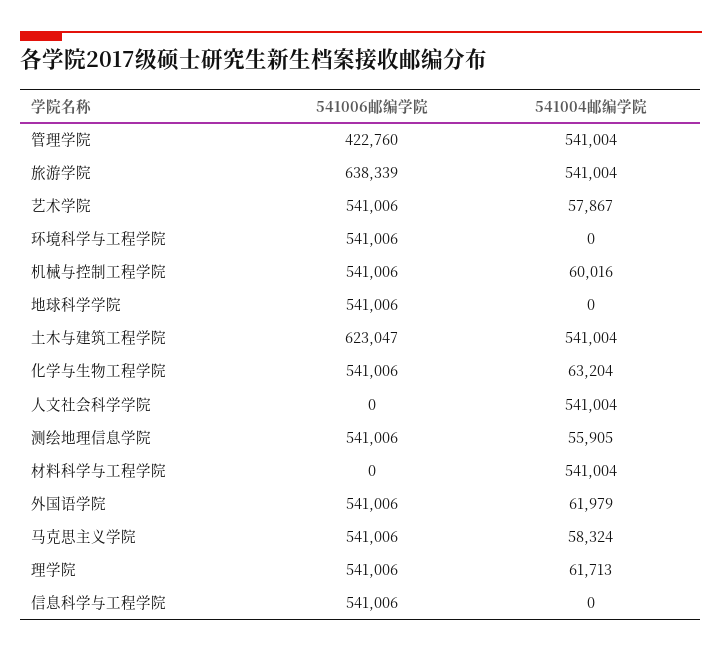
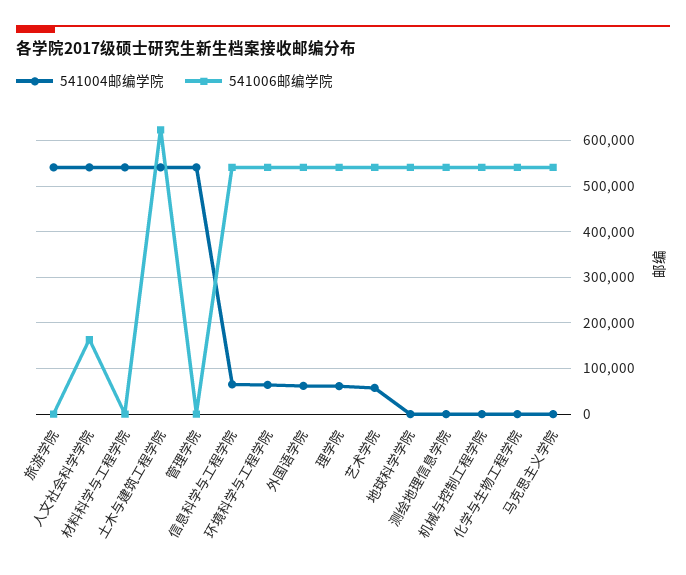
541006邮编学院, 管理学院: 422760 -> 0
541006邮编学院, 旅游学院: 638339 -> 0
541004邮编学院, 环境科学与工程学院: 0 -> 60000
541004邮编学院, 机械与控制工程学院: 60016 -> 0
541004邮编学院, 化学与生物工程学院: 63204 -> 0
541006邮编学院, 人文社会科学学院: 0 -> 160000
541004邮编学院, 测绘地理信息学院: 55905 -> 0
541004邮编学院, 马克思主义学院: 58324 -> 0
541004邮编学院, 信息科学与工程学院: 0 -> 60000

